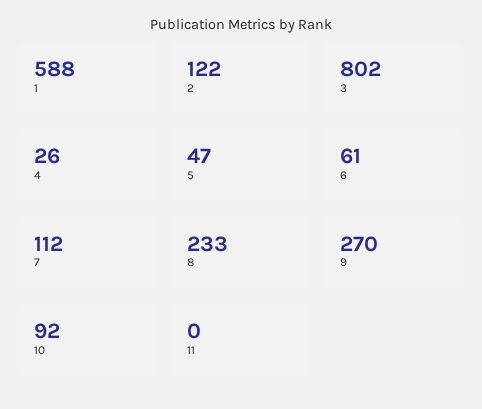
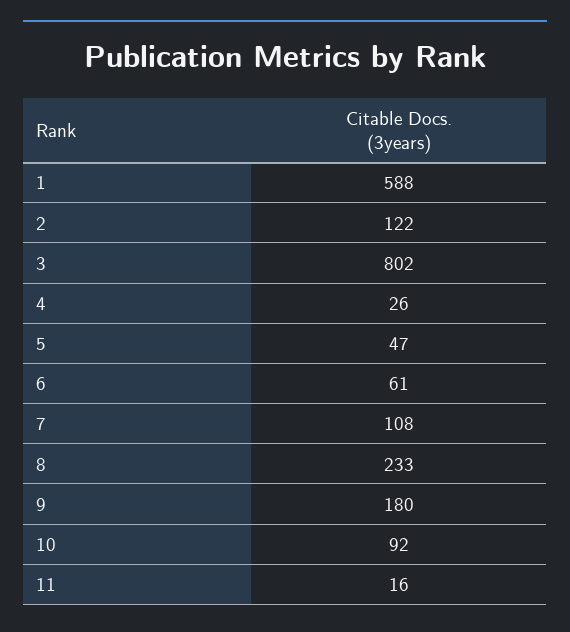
7: 112 -> 108
9: 270 -> 180
11: 0 -> 16

